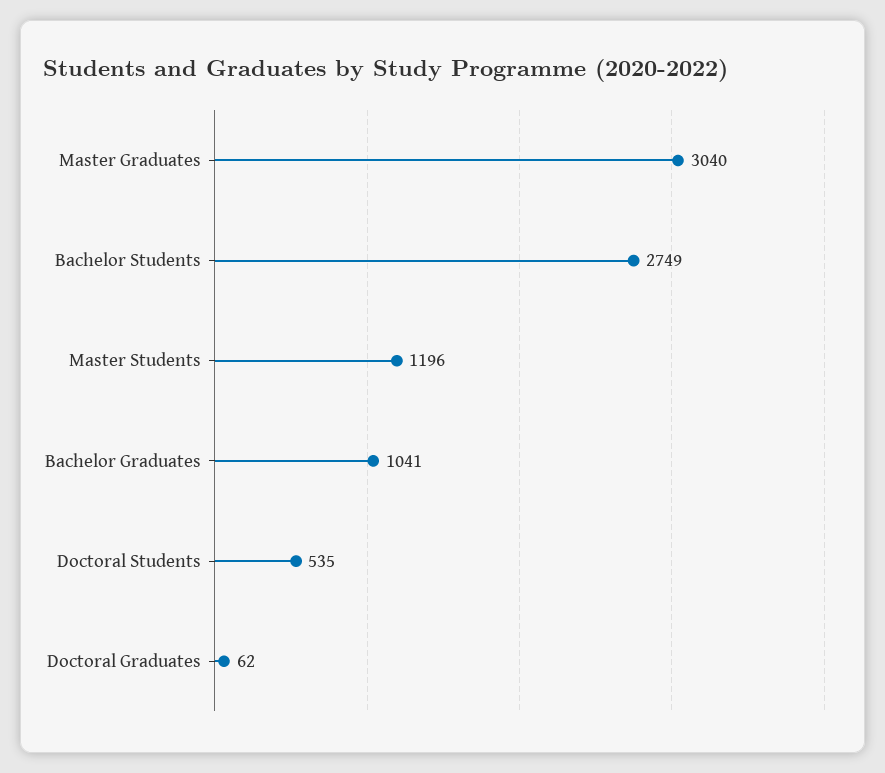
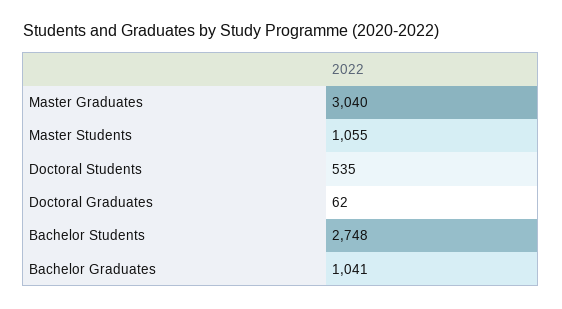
Bachelor Students: 2749 -> 2748
Master Students: 1196 -> 1055

